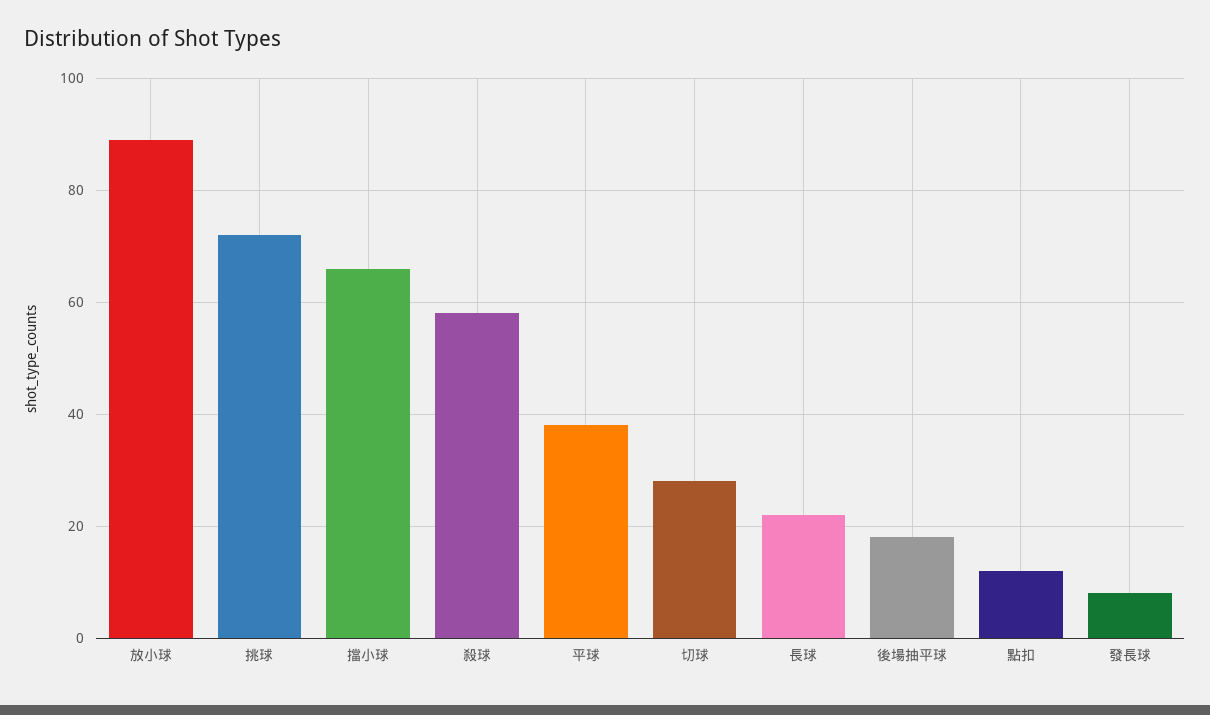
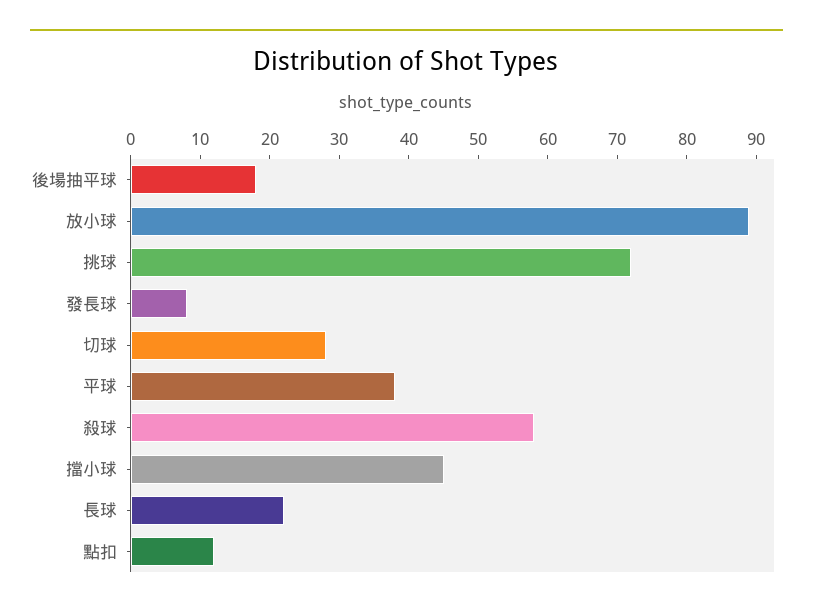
擋小球: 65 -> 45

